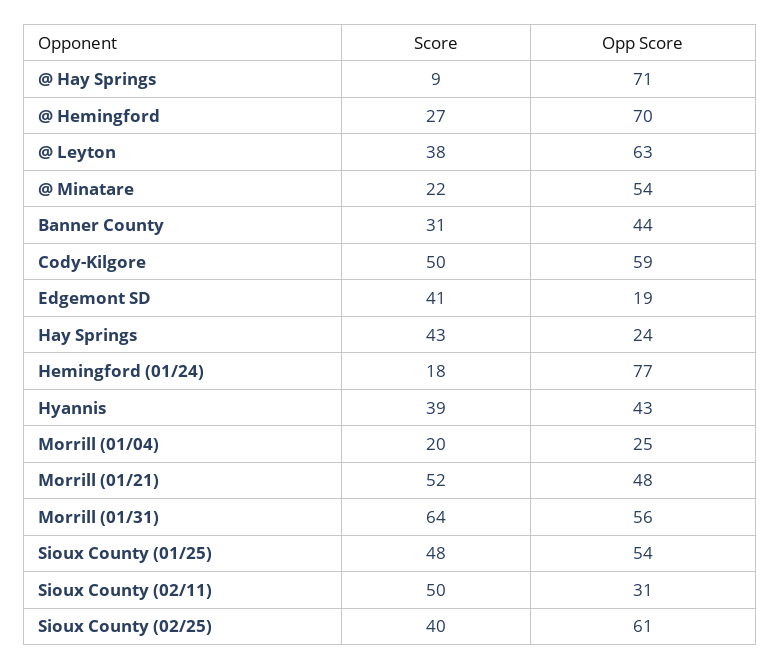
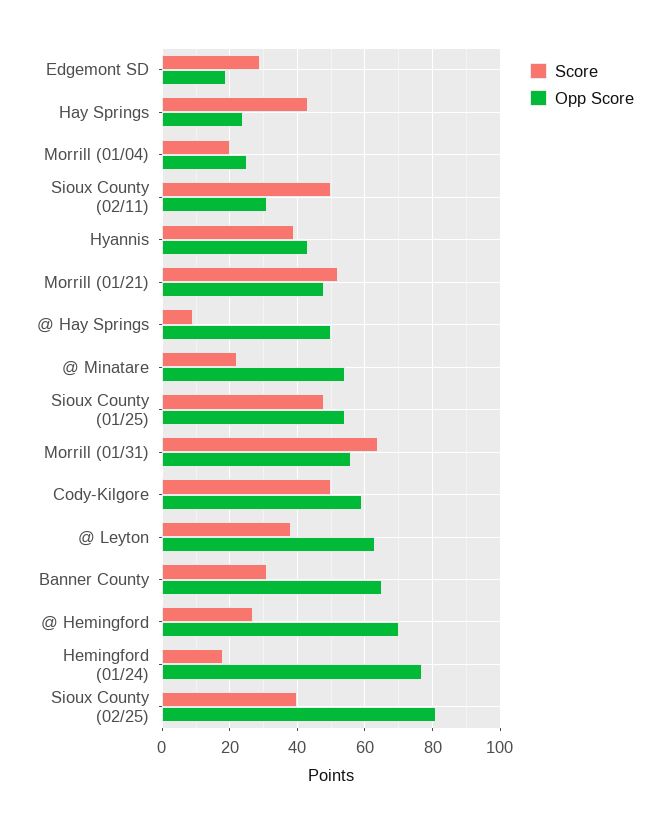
Opp Score, @ Hay Springs: 71 -> 50
Opp Score, Banner County: 44 -> 65
Score, Edgemont SD: 41 -> 30
Opp Score, Sioux County (02/25): 61 -> 80

